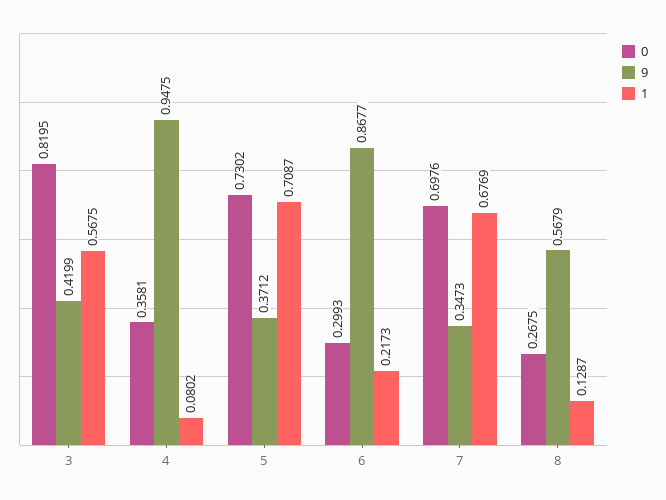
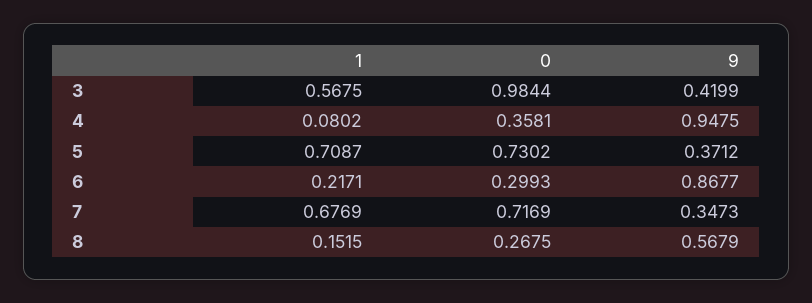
0, 3: 0.8195 -> 0.9844
1, 6: 0.2173 -> 0.2171
0, 7: 0.6976 -> 0.7169
1, 8: 0.1287 -> 0.1515

